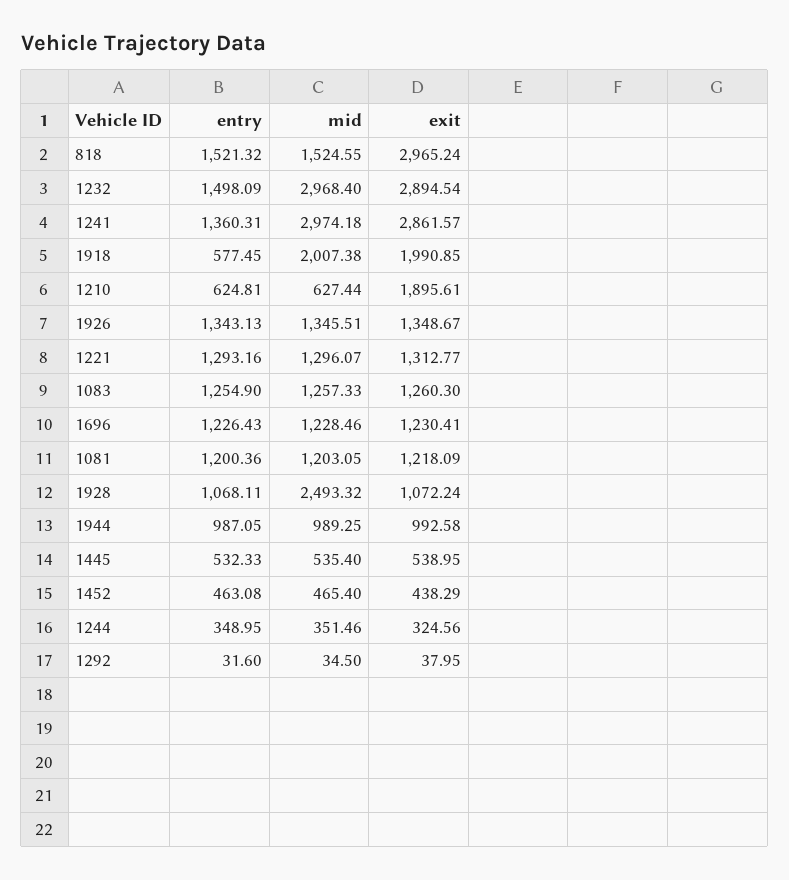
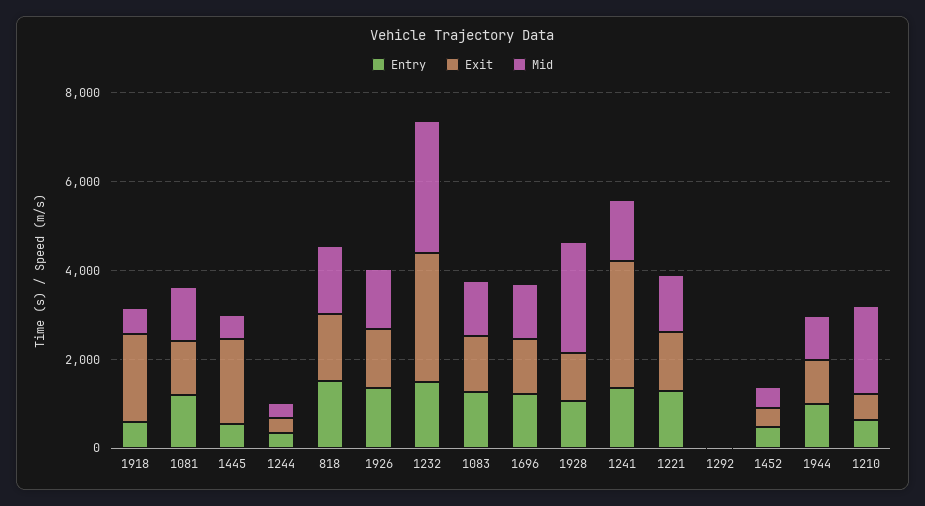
exit, 818: 2965.24 -> 1500
mid, 1241: 2974.18 -> 1500
mid, 1918: 2007.38 -> 500
mid, 1210: 627.44 -> 2000
exit, 1210: 1895.61 -> 500
exit, 1445: 538.95 -> 2000

